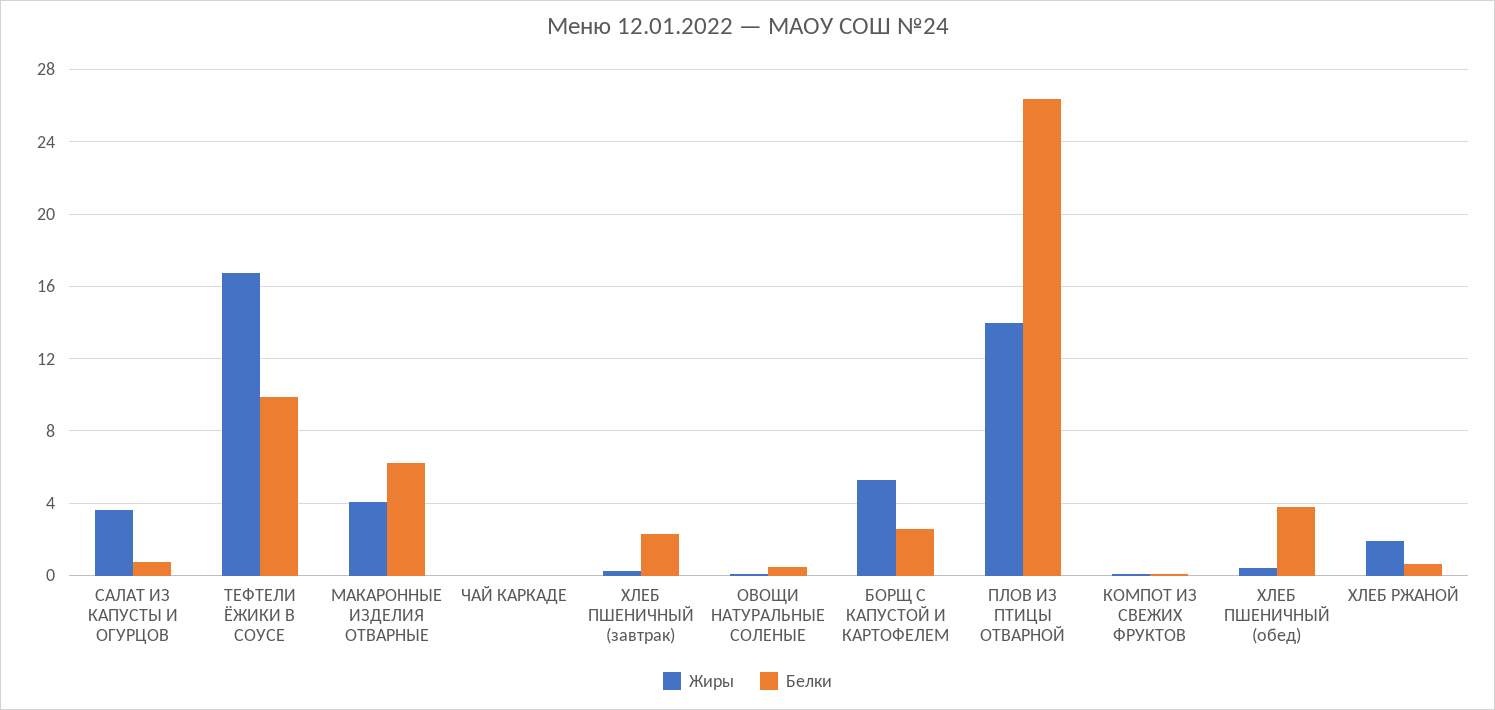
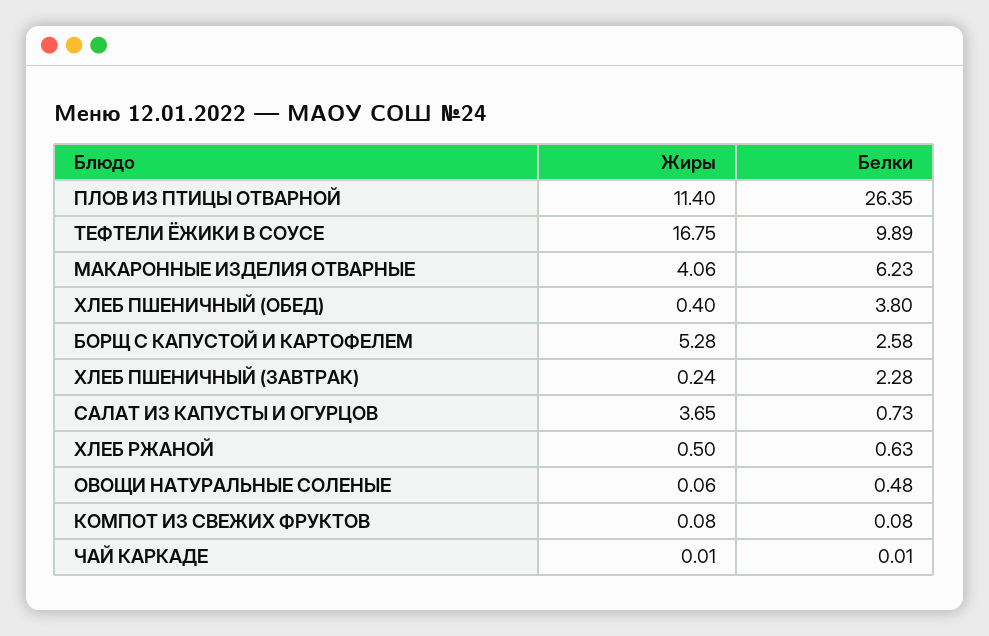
Жиры, ПЛОВ ИЗ ПТИЦЫ ОТВАРНОЙ: 14 -> 11.4
Жиры, ХЛЕБ РЖАНОЙ: 2 -> 0.5

